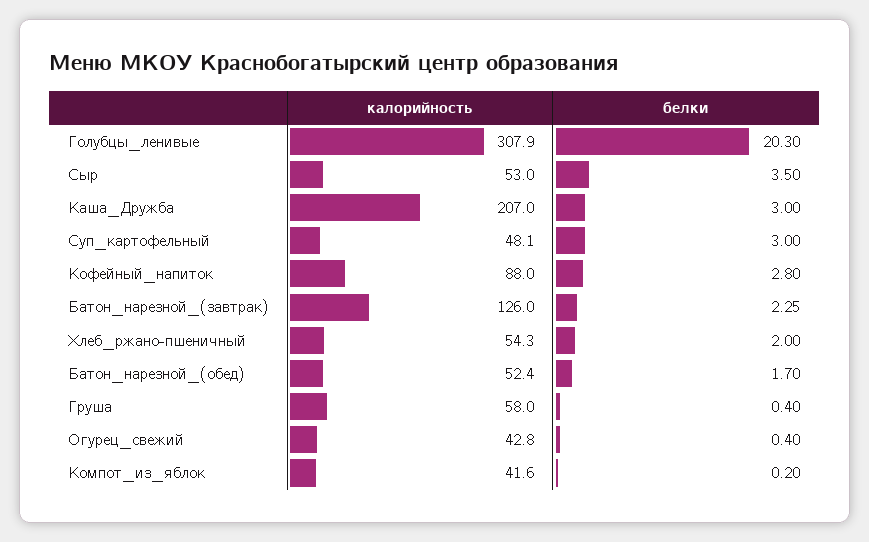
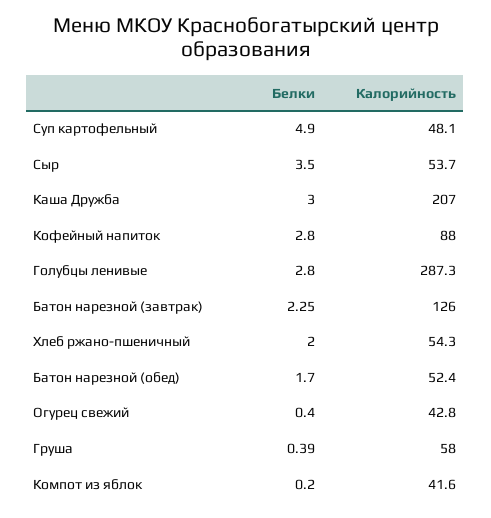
калорийность, Голубцы_ленивые: 307.9 -> 287.3
белки, Голубцы_ленивые: 20.3 -> 2.8
калорийность, Сыр: 53 -> 53.7
белки, Суп_картофельный: 3 -> 4.9
белки, Груша: 0.4 -> 0.39

